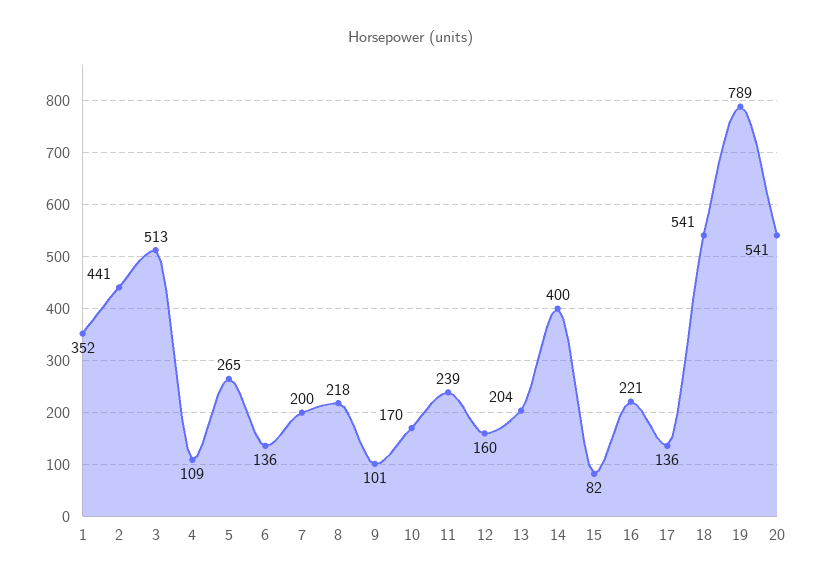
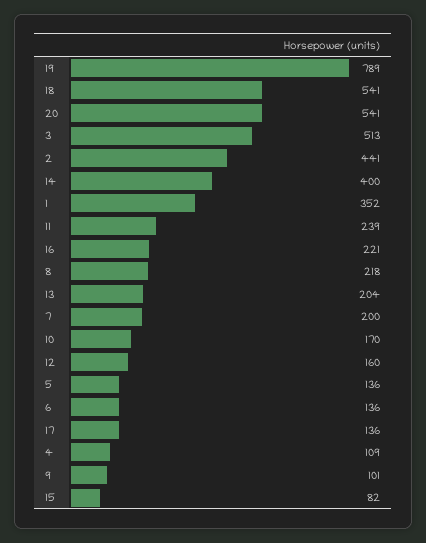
5: 265 -> 136

